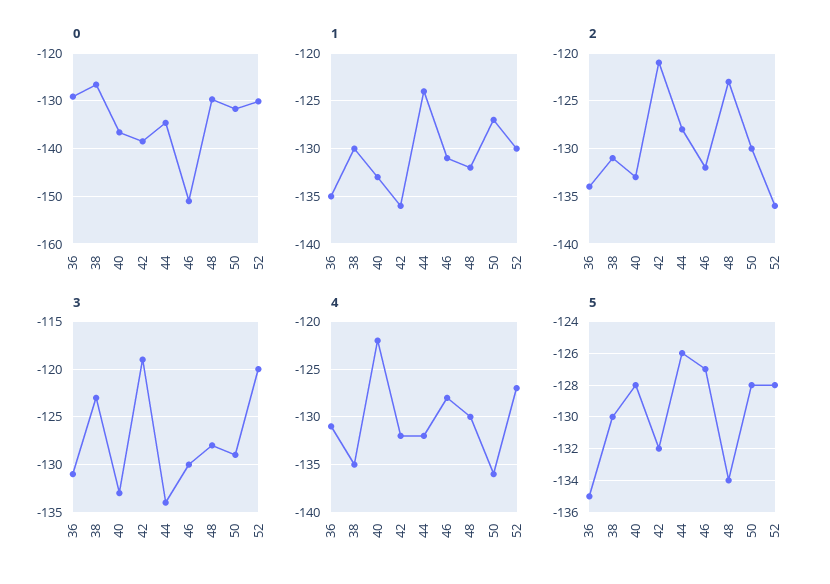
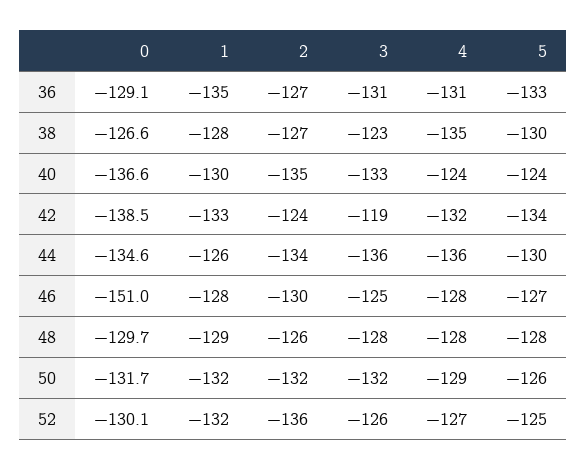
1, 38: -130 -> -128
1, 40: -133 -> -130
1, 42: -136 -> -133
1, 44: -124 -> -126
1, 46: -131 -> -128
1, 48: -132 -> -129
1, 50: -127 -> -132
1, 52: -130 -> -132
2, 36: -134 -> -127
2, 38: -131 -> -127
2, 40: -133 -> -135
2, 42: -121 -> -124
2, 44: -128 -> -134
2, 46: -132 -> -130
2, 48: -123 -> -126
2, 50: -130 -> -132
3, 44: -134 -> -136
3, 46: -130 -> -125
3, 50: -129 -> -132
3, 52: -120 -> -126
4, 40: -122 -> -124
4, 44: -132 -> -136
4, 48: -130 -> -128
4, 50: -136 -> -129
5, 36: -135 -> -133
5, 40: -128 -> -124
5, 42: -132 -> -134
5, 44: -126 -> -130
5, 48: -134 -> -128
5, 50: -128 -> -126
5, 52: -128 -> -125

